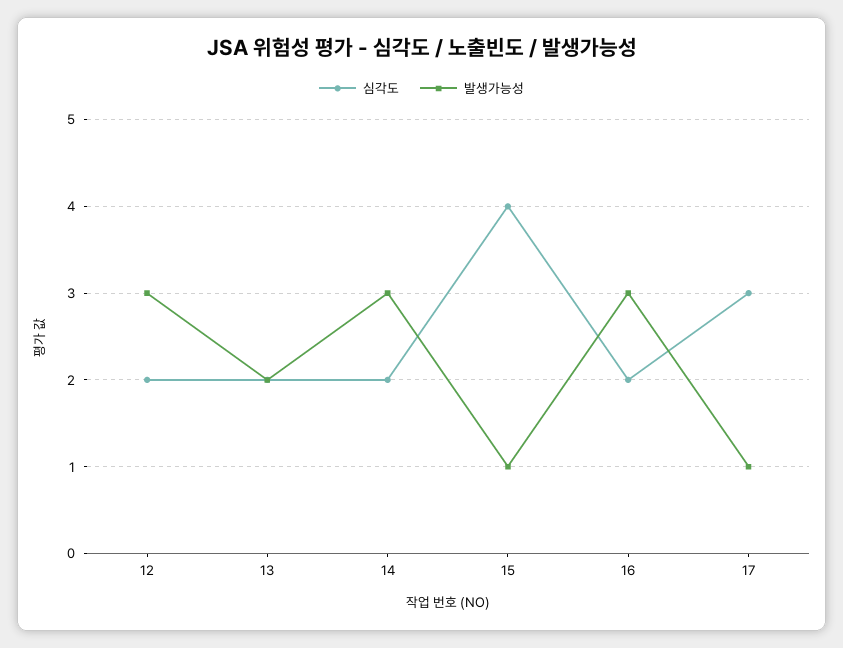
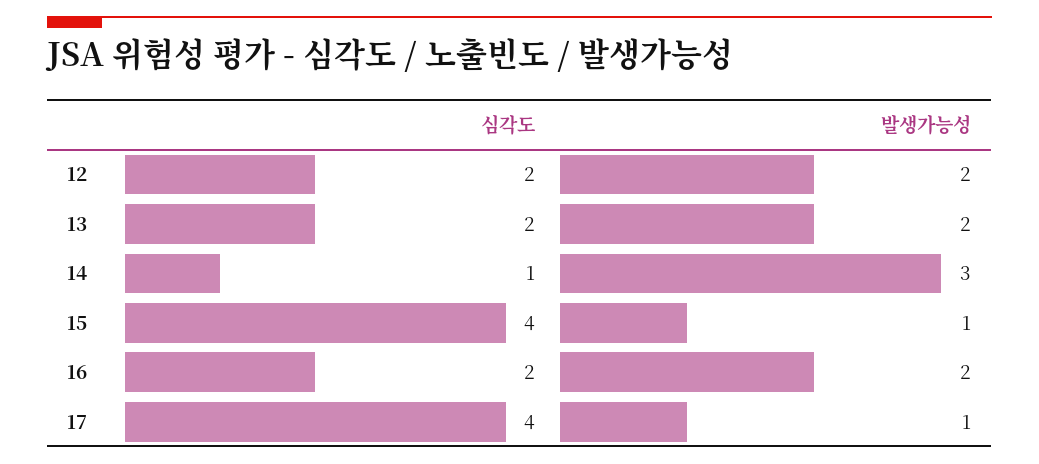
발생가능성, 12: 3 -> 2
심각도, 14: 2 -> 1
발생가능성, 16: 3 -> 2
심각도, 17: 3 -> 4

